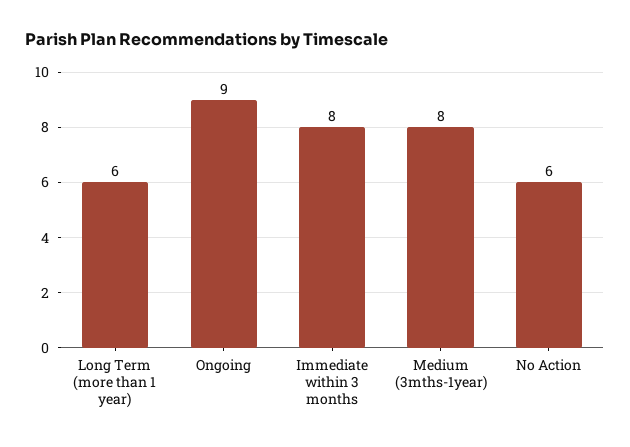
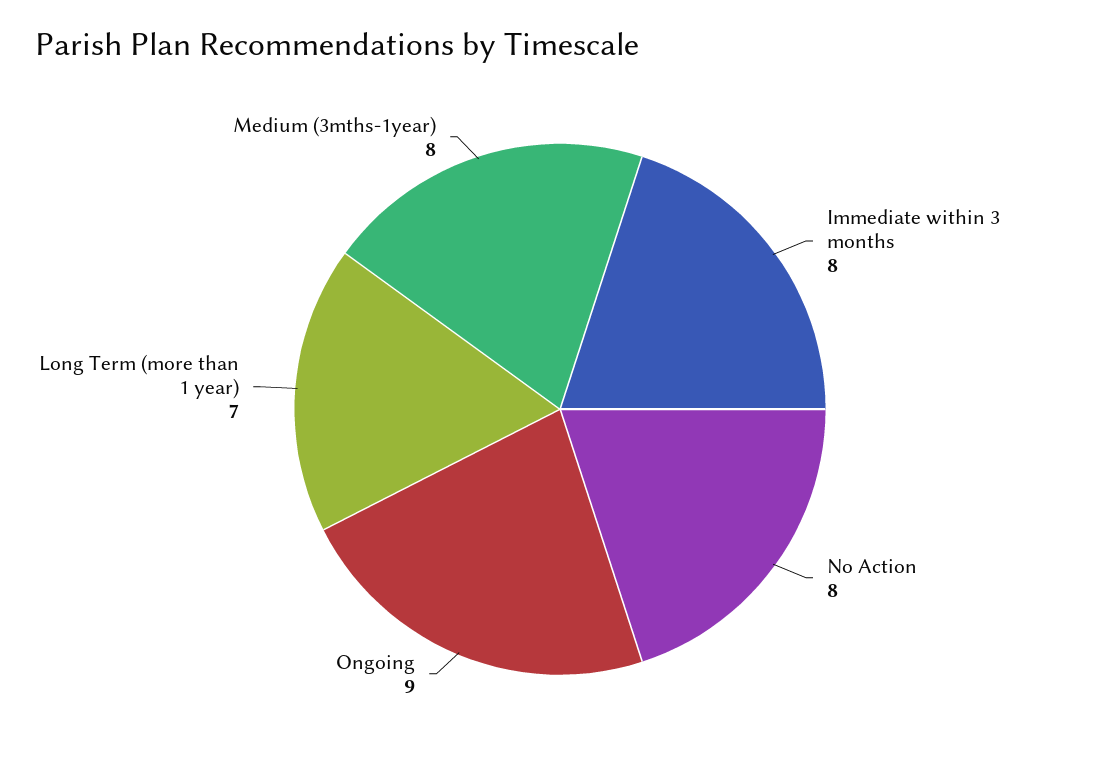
Long Term (more than 1 year): 6 -> 7
No Action: 6 -> 8

